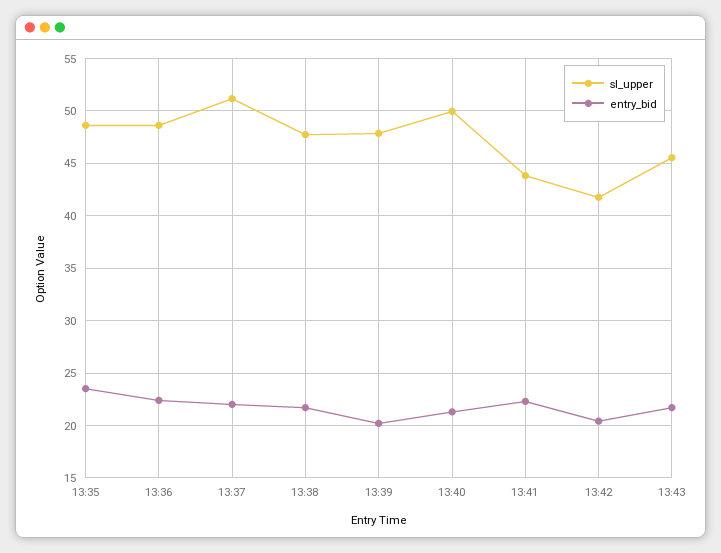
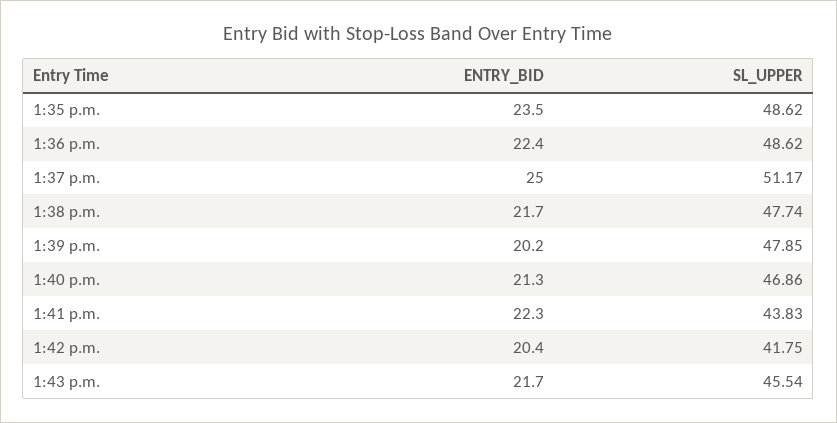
entry_bid, 13:37: 22 -> 25
sl_upper, 13:40: 50 -> 46.86

